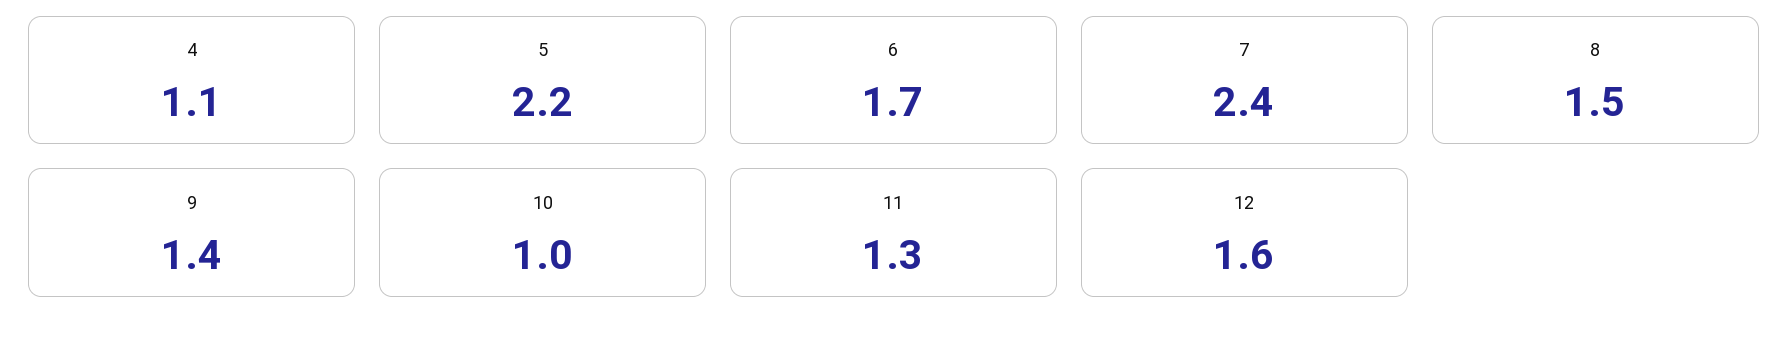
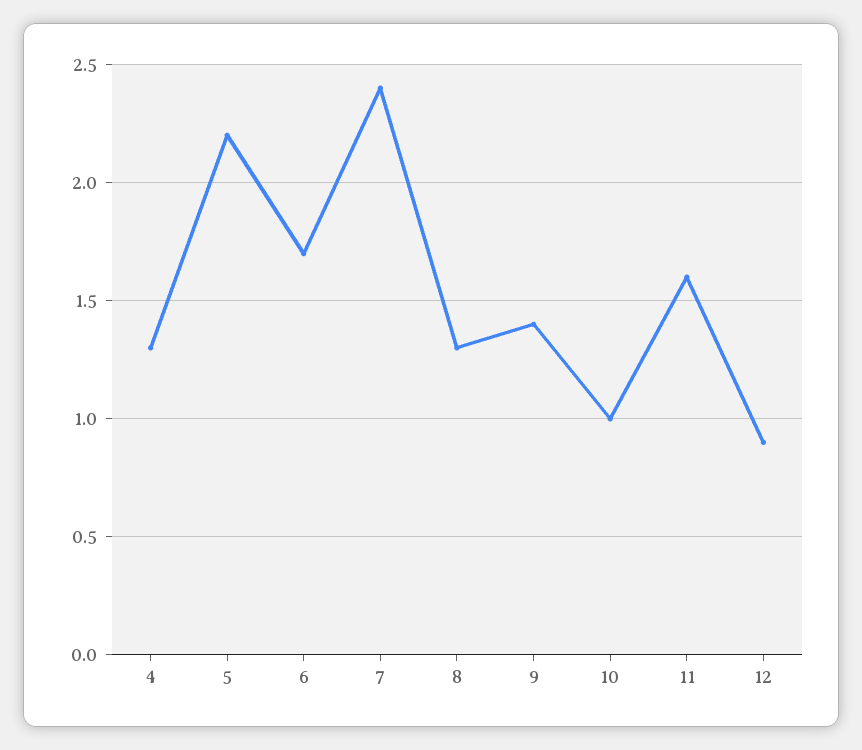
4: 1.1 -> 1.3
8: 1.5 -> 1.3
11: 1.3 -> 1.6
12: 1.6 -> 0.9

